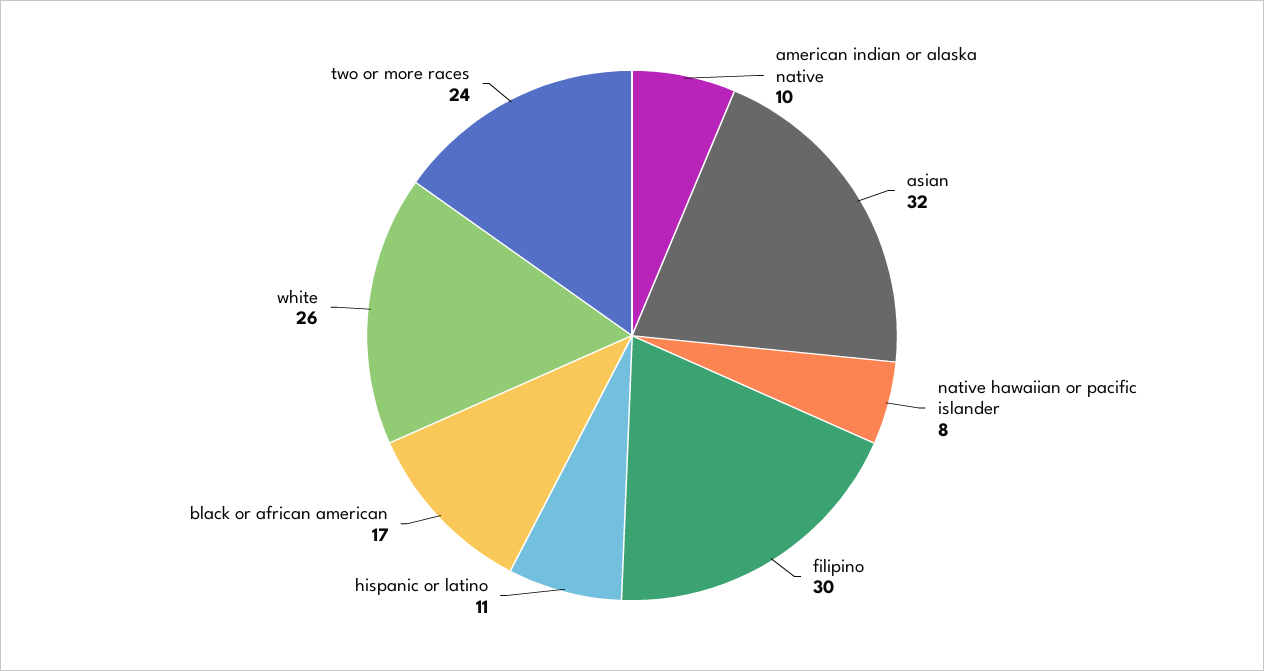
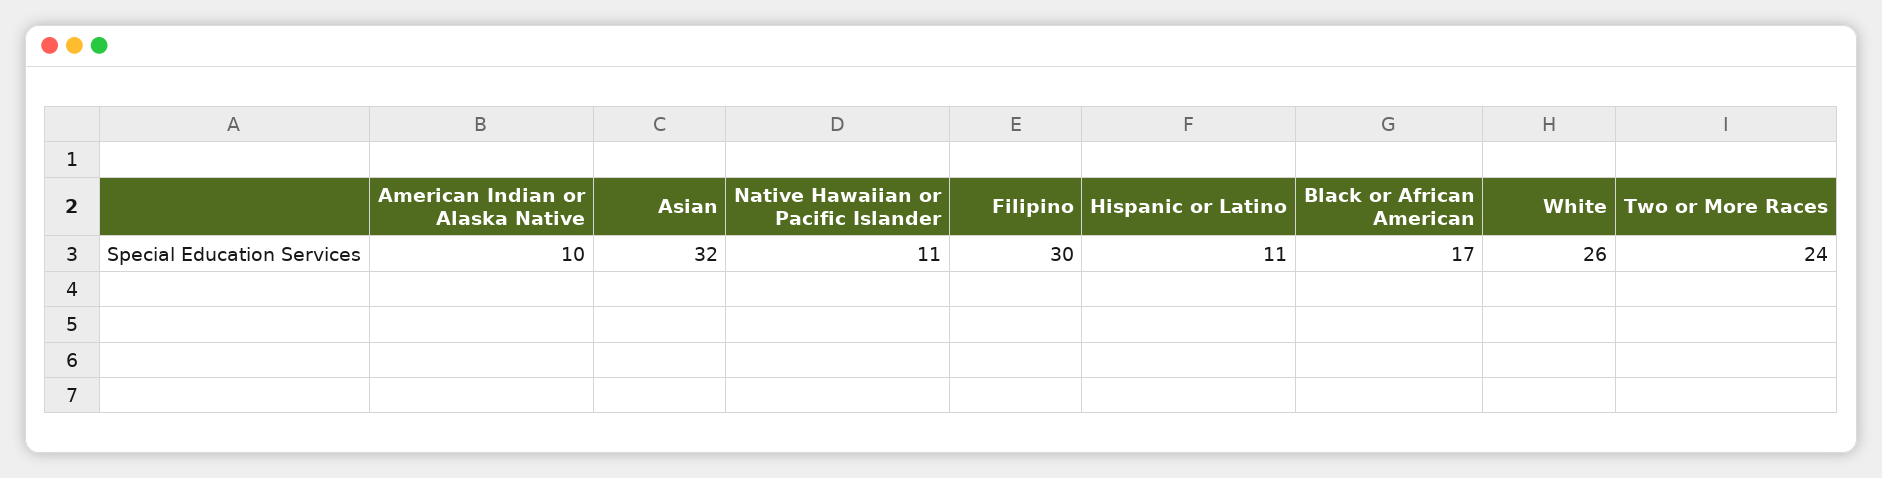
native hawaiian or pacific islander: 8 -> 11

